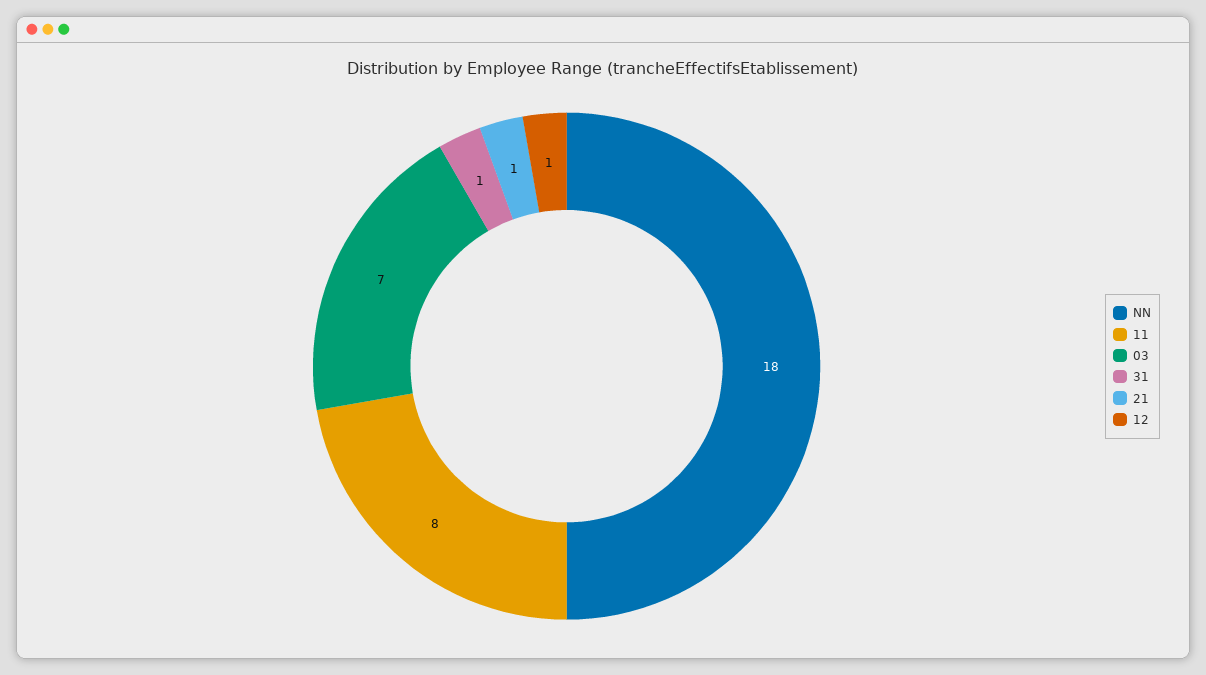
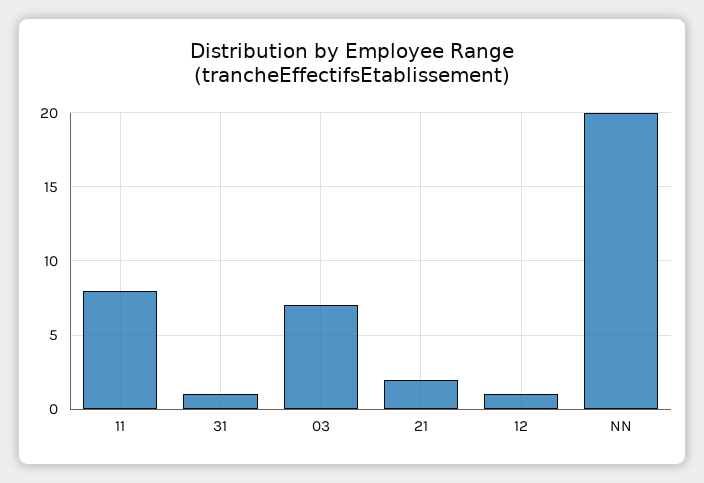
NN: 18 -> 20
21: 1 -> 2

